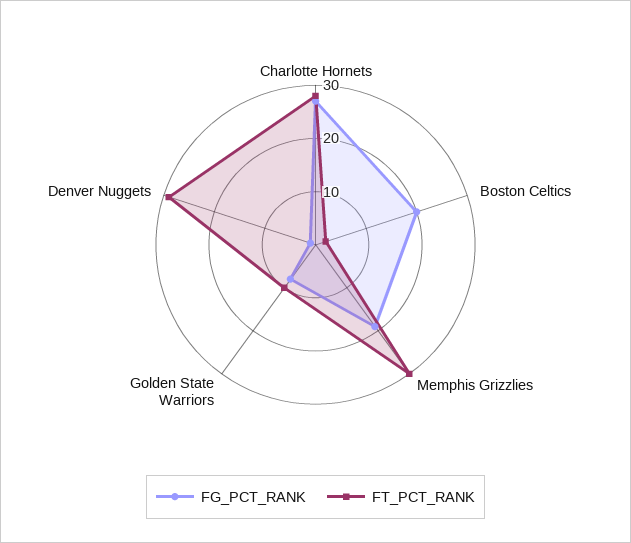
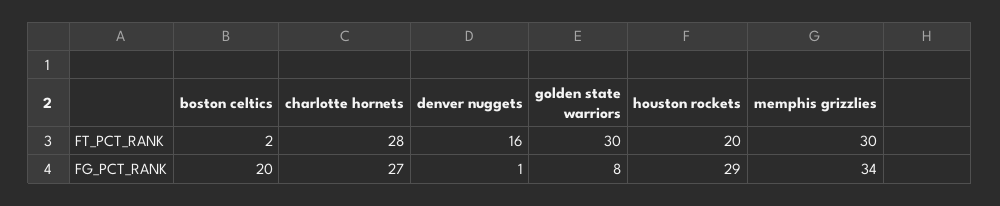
FG_PCT_RANK, Memphis Grizzlies: 20 -> 34
FT_PCT_RANK, Golden State Warriors: 10 -> 30
FT_PCT_RANK, Denver Nuggets: 30 -> 16
FT_PCT_RANK, houston rockets: none -> 20
FG_PCT_RANK, houston rockets: none -> 29

